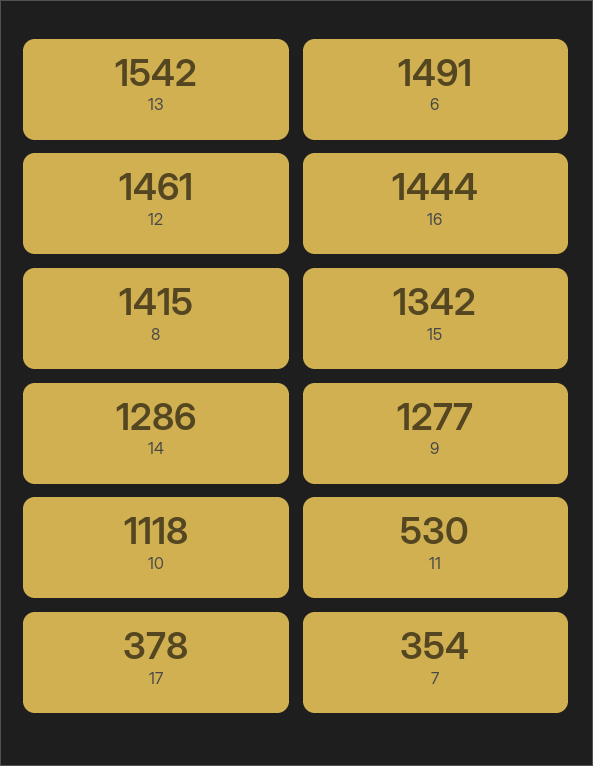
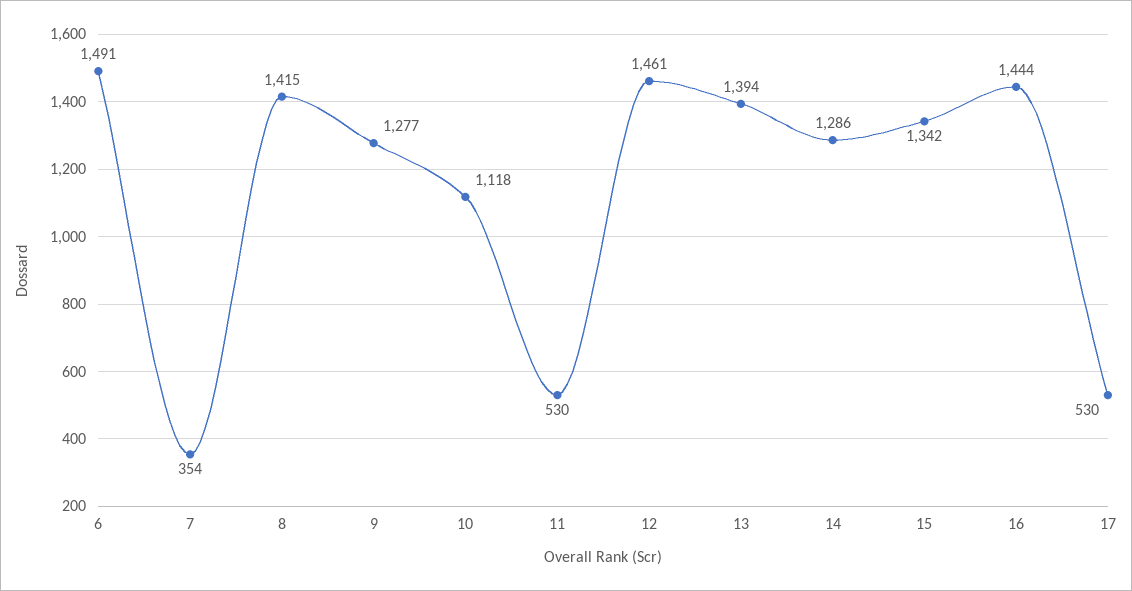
13: 1542 -> 1394
17: 378 -> 530

